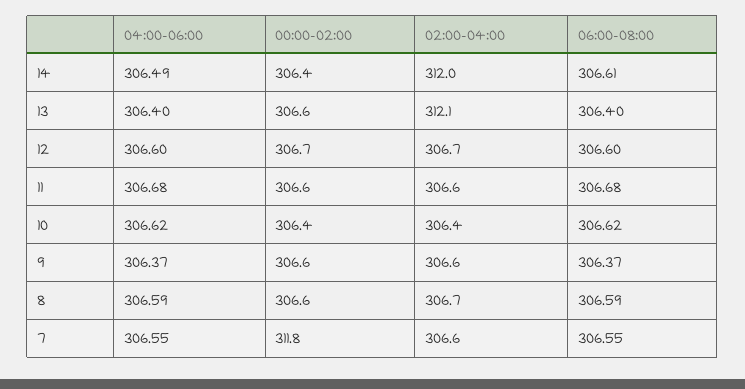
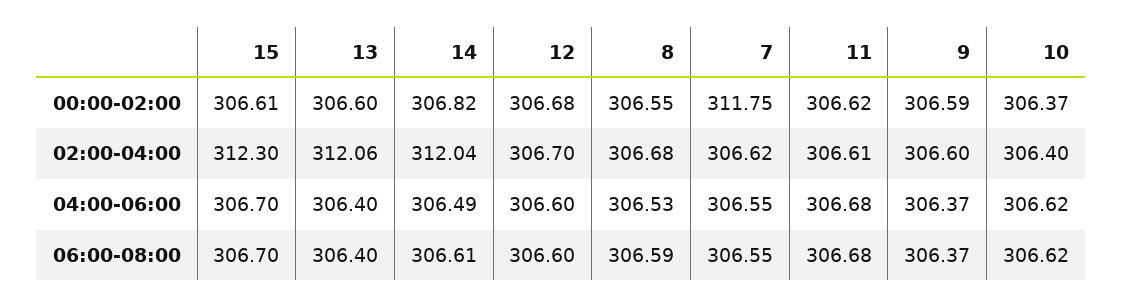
00:00-02:00, 14: 306.4 -> 306.82
04:00-06:00, 8: 306.59 -> 306.53
00:00-02:00, 15: none -> 306.61
02:00-04:00, 15: none -> 312.3
04:00-06:00, 15: none -> 306.7
06:00-08:00, 15: none -> 306.7

